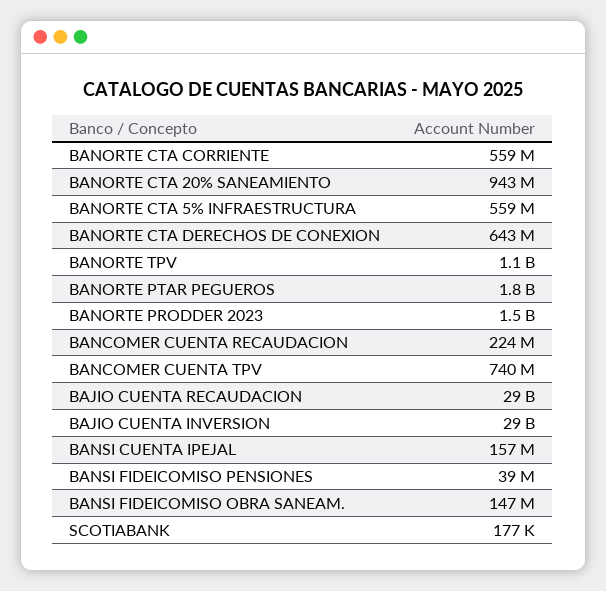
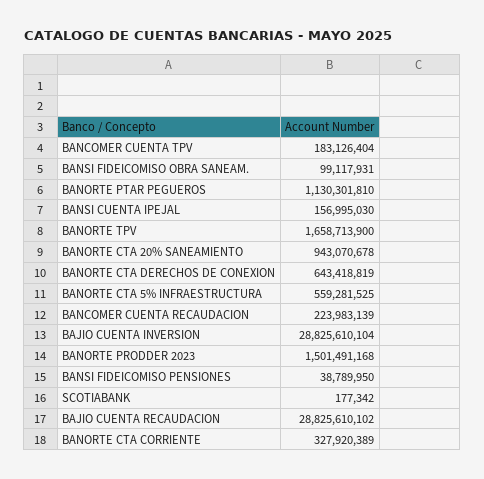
BANORTE CTA CORRIENTE: 559000000 -> 327920389
BANORTE TPV: 1100000000 -> 1658713900
BANORTE PTAR PEGUEROS: 1800000000 -> 1130301810
BANCOMER CUENTA TPV: 740000000 -> 183126404
BANSI FIDEICOMISO OBRA SANEAM.: 147000000 -> 99117931

